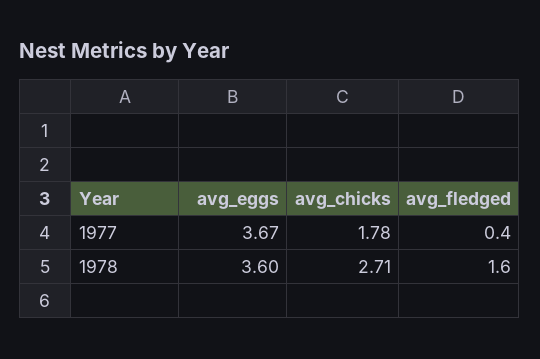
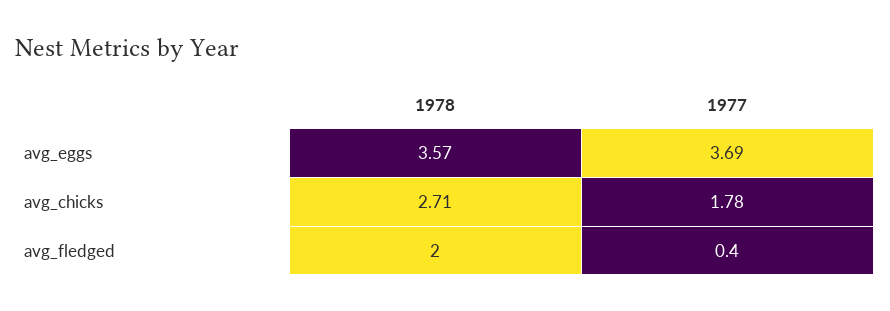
avg_eggs, 1977: 3.67 -> 3.69
avg_eggs, 1978: 3.6 -> 3.57
avg_fledged, 1978: 1.6 -> 2

